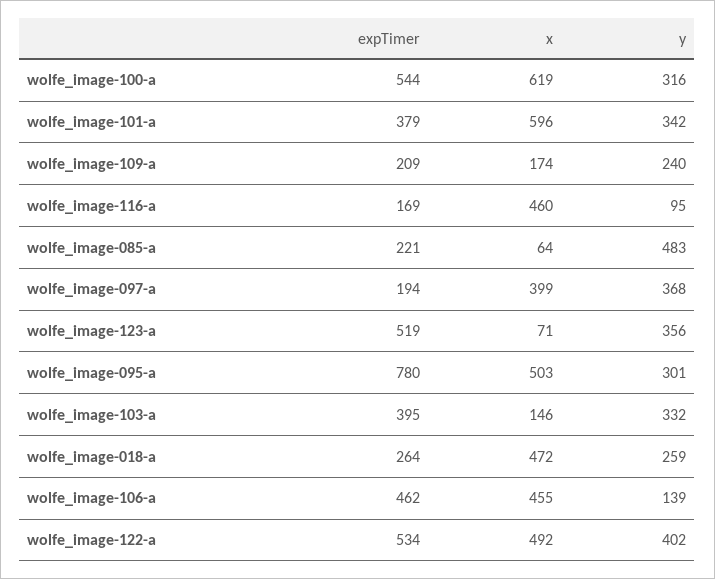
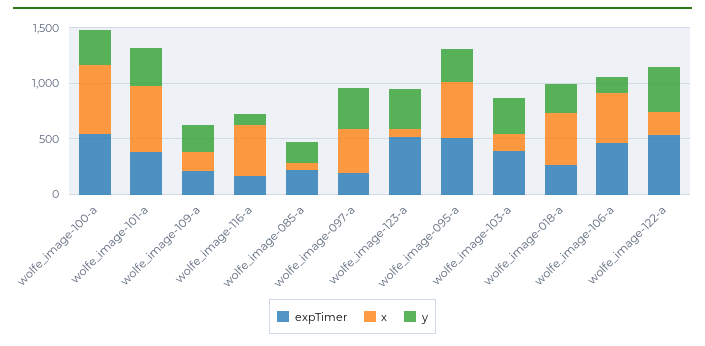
y, wolfe_image-085-a: 483 -> 200
expTimer, wolfe_image-095-a: 780 -> 500
x, wolfe_image-122-a: 492 -> 200

